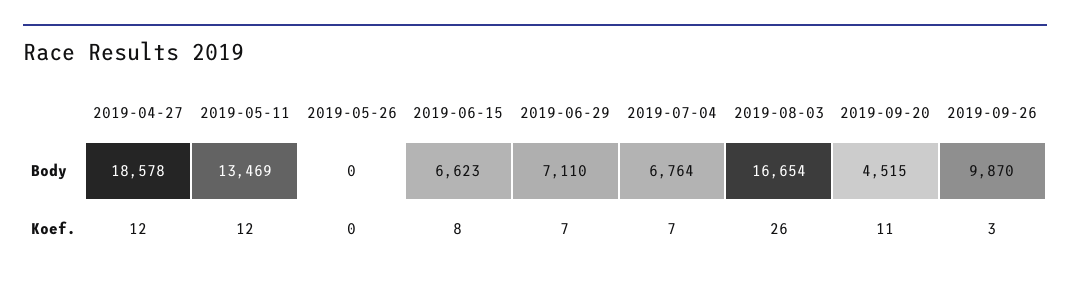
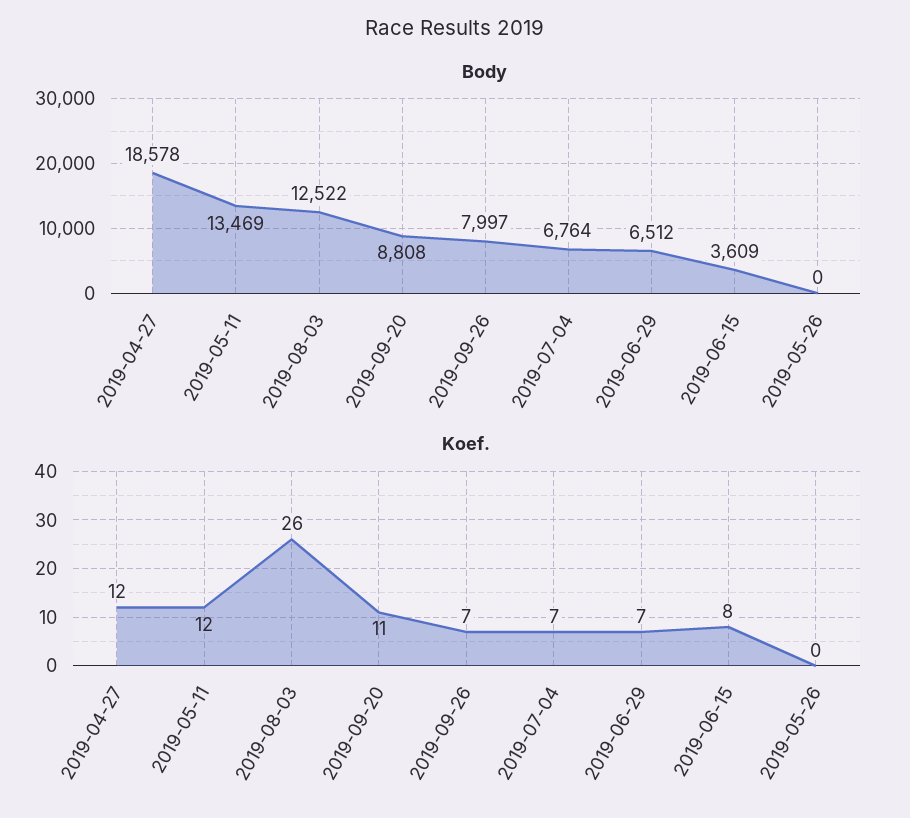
Body, 2019-06-15: 6623 -> 3609
Body, 2019-06-29: 7110 -> 6512
Body, 2019-08-03: 16654 -> 12522
Body, 2019-09-20: 4515 -> 8808
Body, 2019-09-26: 9870 -> 7997
Koef., 2019-09-26: 3 -> 7

